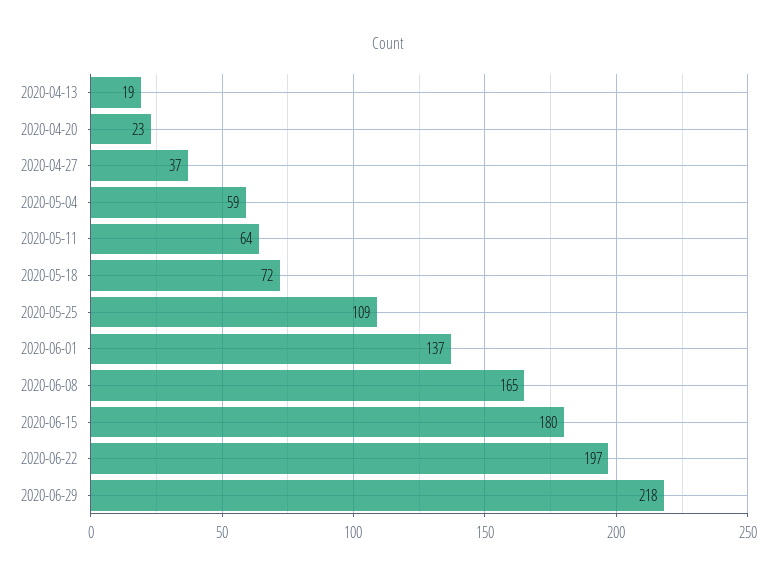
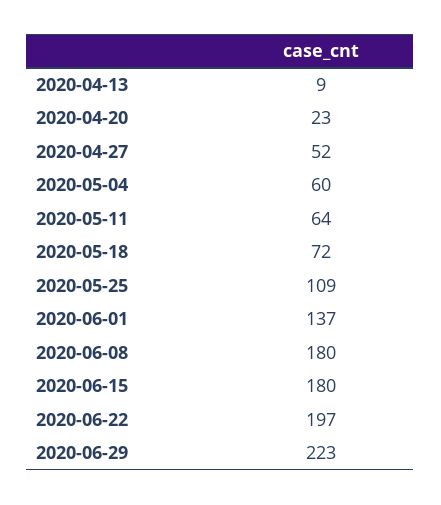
2020-04-13: 19 -> 9
2020-04-27: 37 -> 52
2020-05-04: 59 -> 60
2020-06-08: 165 -> 180
2020-06-29: 218 -> 223

